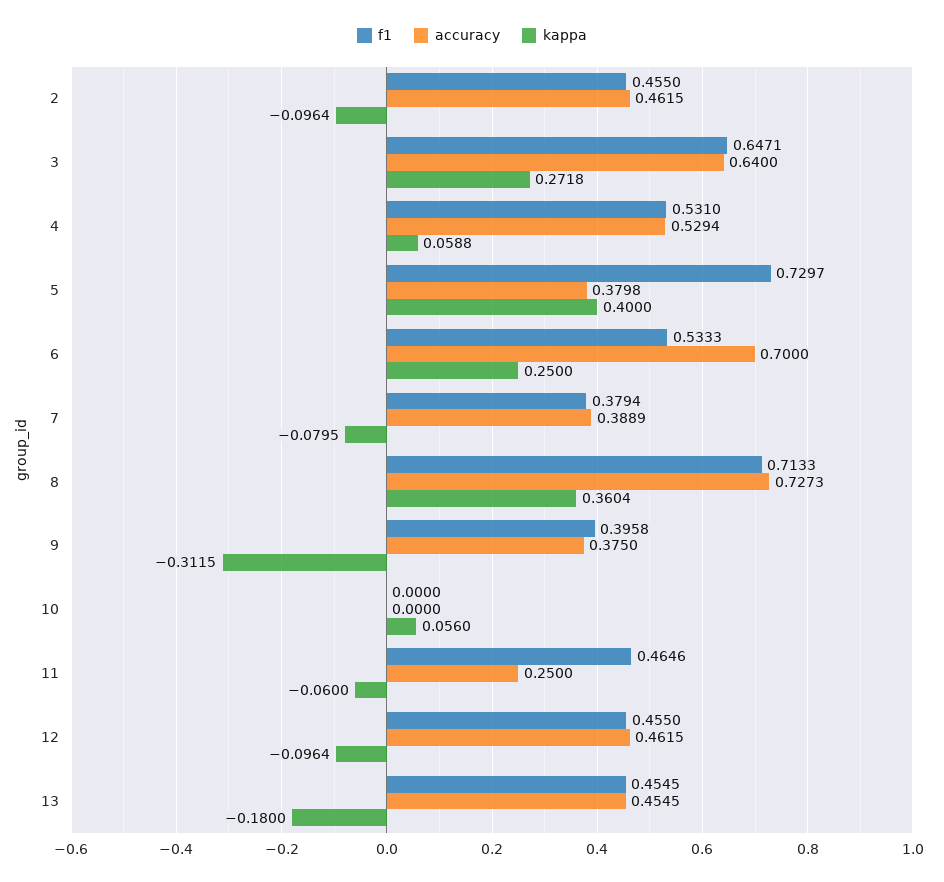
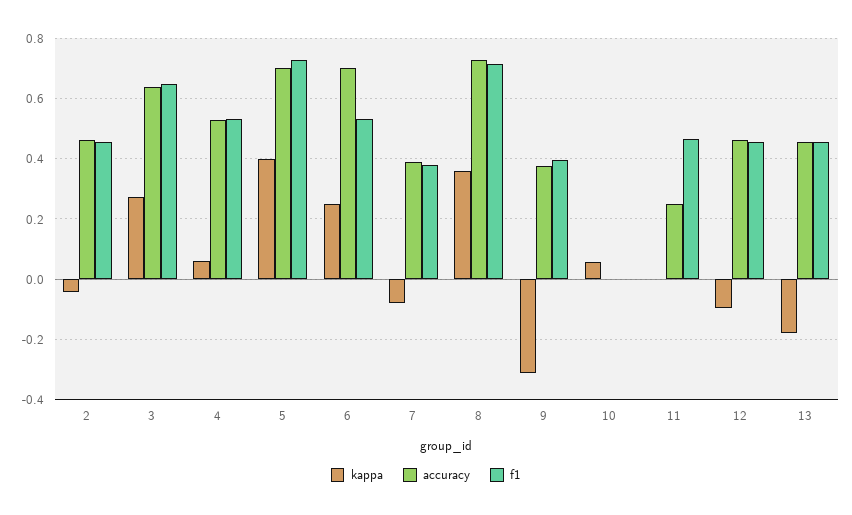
kappa, 2: -0.0964 -> -0.04
accuracy, 5: 0.3798 -> 0.7
kappa, 11: -0.06 -> 0

